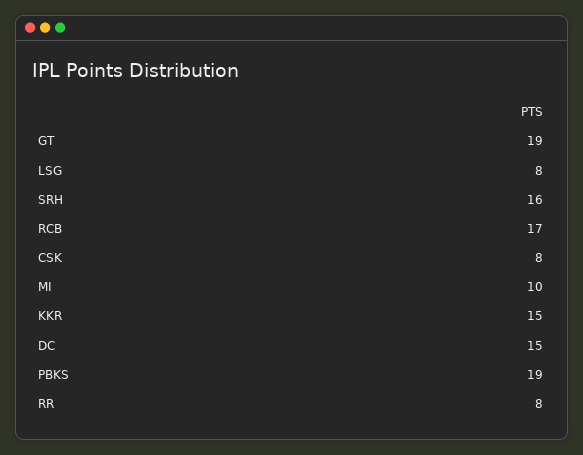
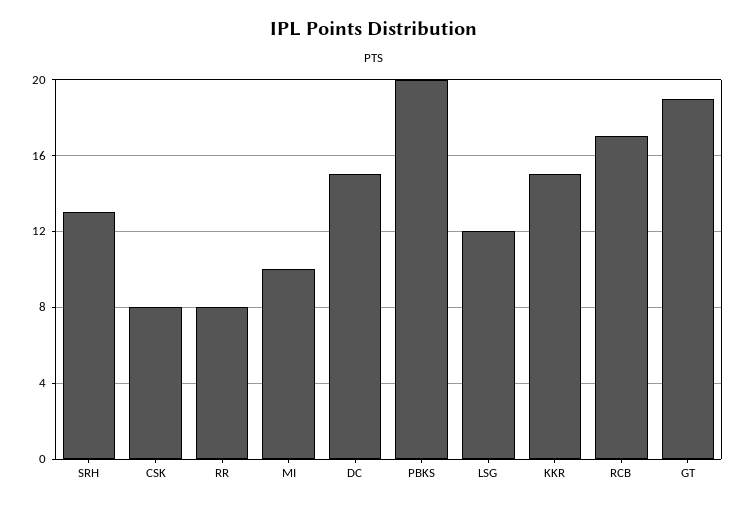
LSG: 8 -> 12
SRH: 16 -> 13
PBKS: 19 -> 20

